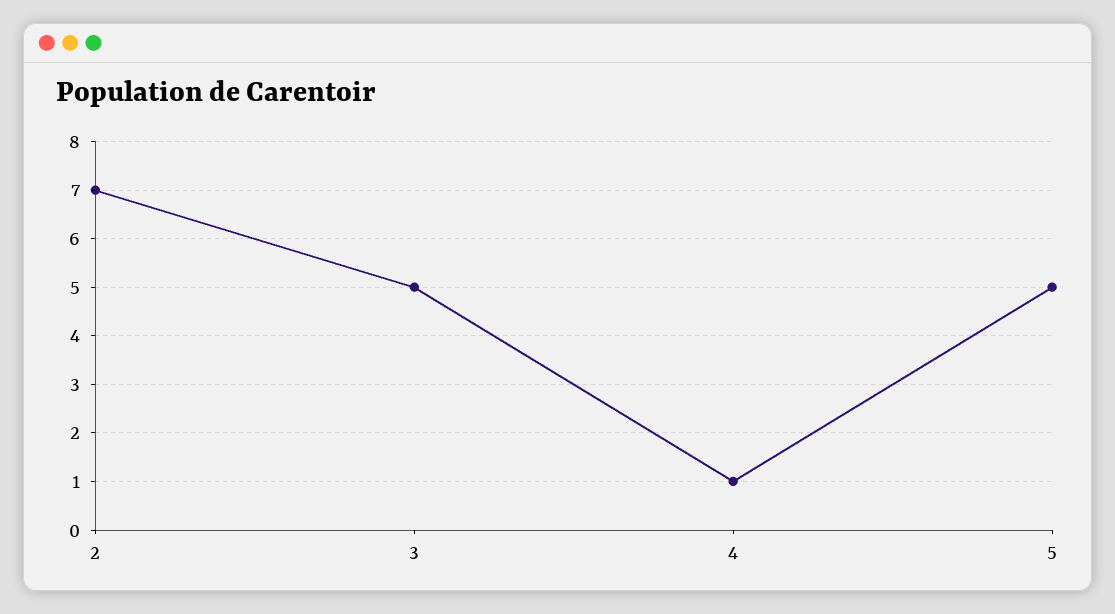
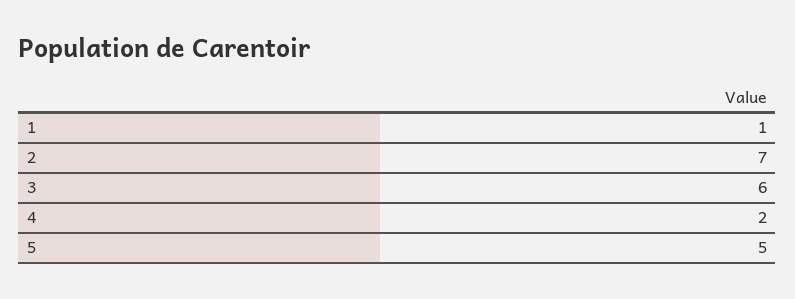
3: 5 -> 6
4: 1 -> 2
1: none -> 1

